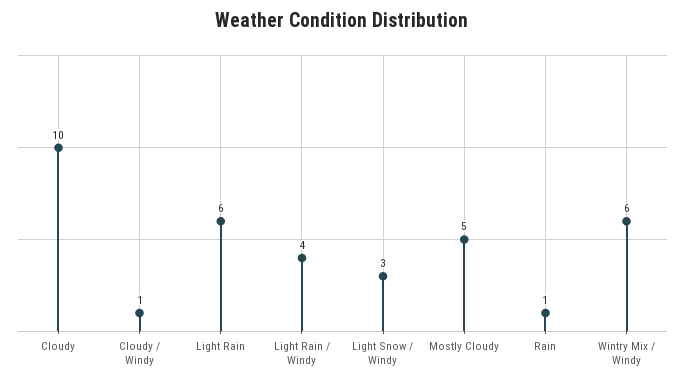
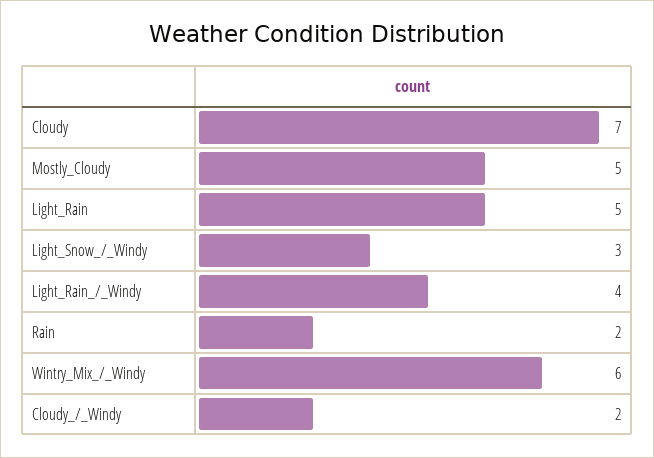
Cloudy: 10 -> 7
Cloudy / Windy: 1 -> 2
Light Rain: 6 -> 5
Rain: 1 -> 2

